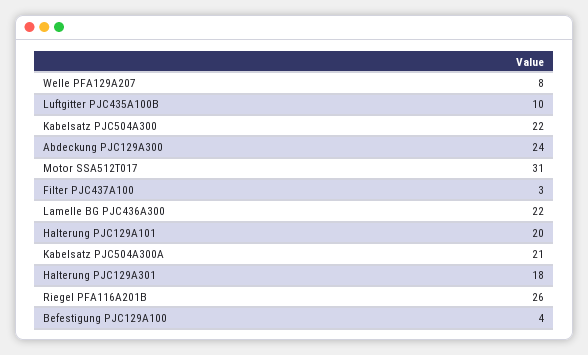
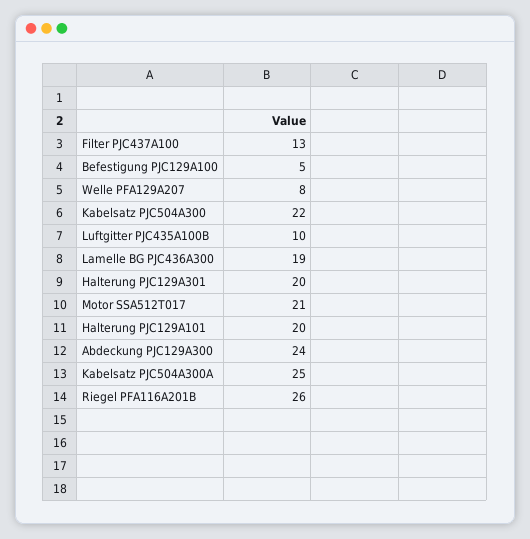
Motor SSA512T017: 31 -> 21
Filter PJC437A100: 3 -> 13
Lamelle BG PJC436A300: 22 -> 19
Kabelsatz PJC504A300A: 21 -> 25
Halterung PJC129A301: 18 -> 20
Befestigung PJC129A100: 4 -> 5

